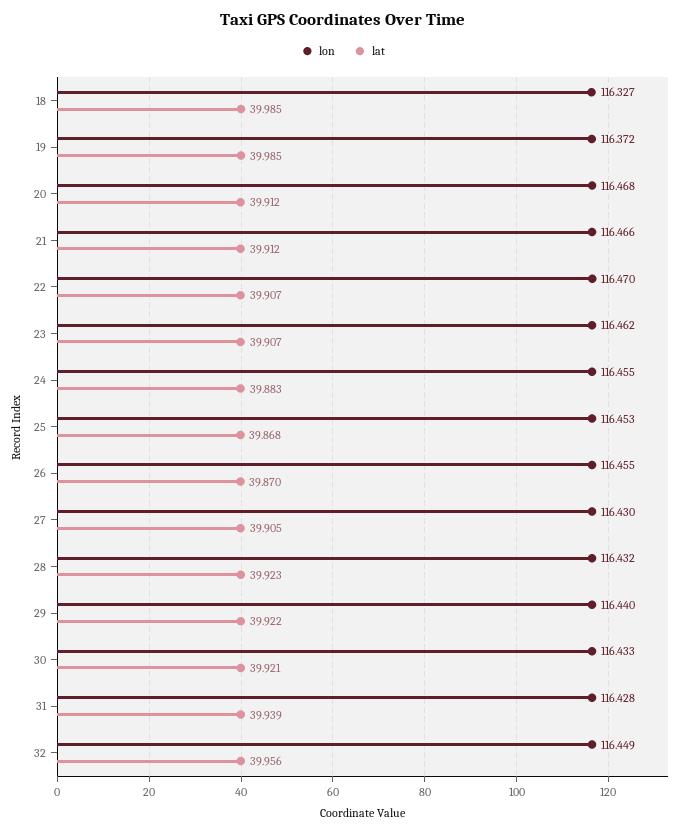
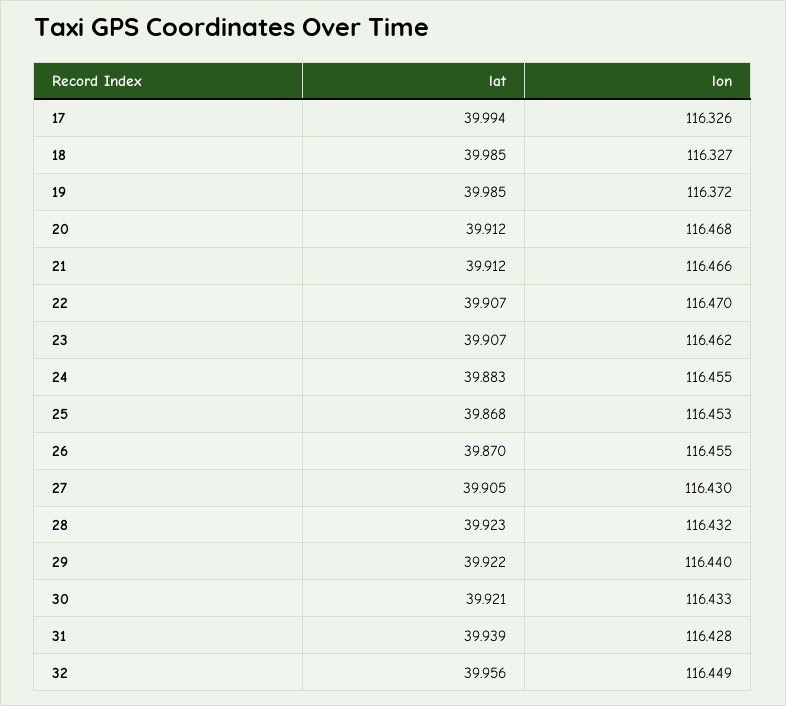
lat, 17: none -> 39.994
lon, 17: none -> 116.326

